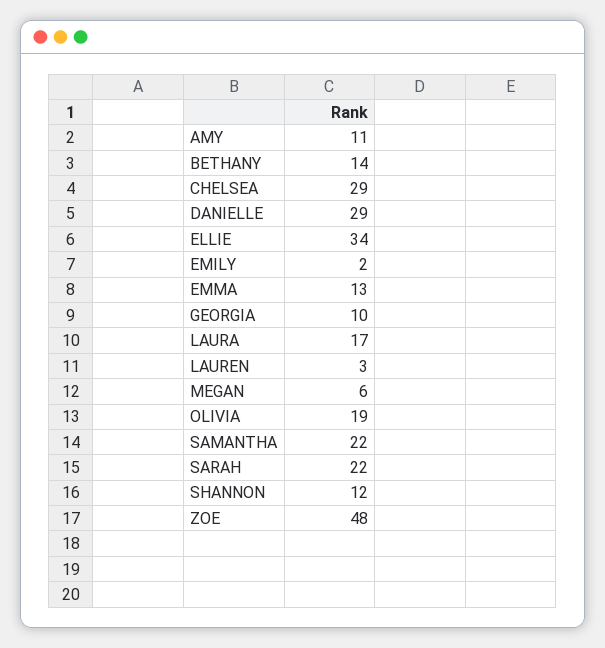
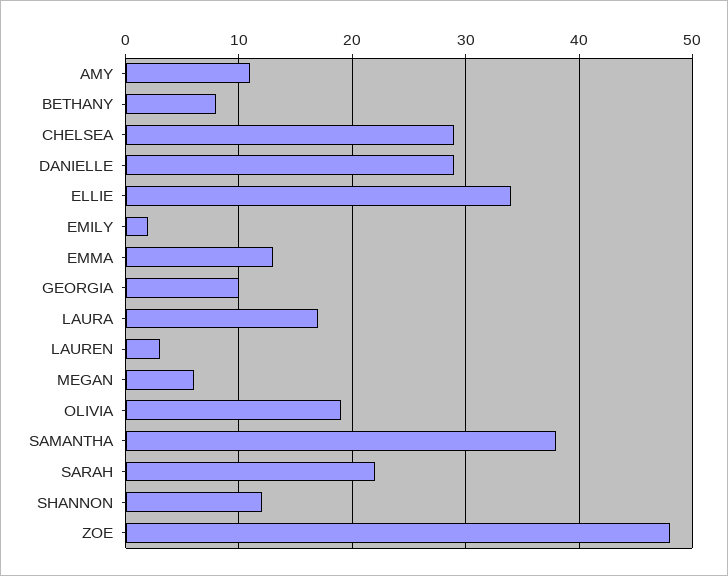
BETHANY: 14 -> 8
SAMANTHA: 22 -> 38

